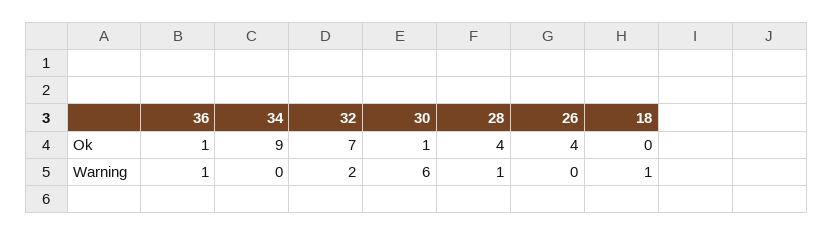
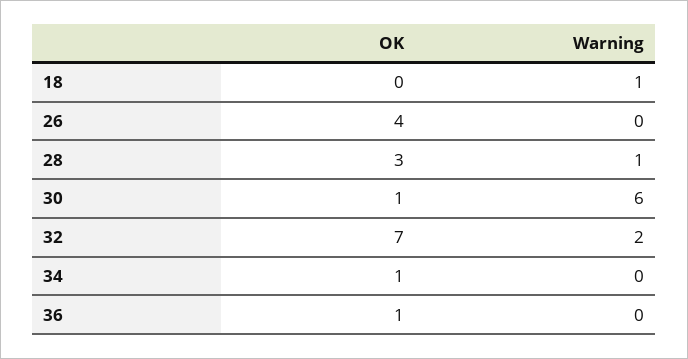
34, Ok: 9 -> 1
28, Ok: 4 -> 3
36, Warning: 1 -> 0

